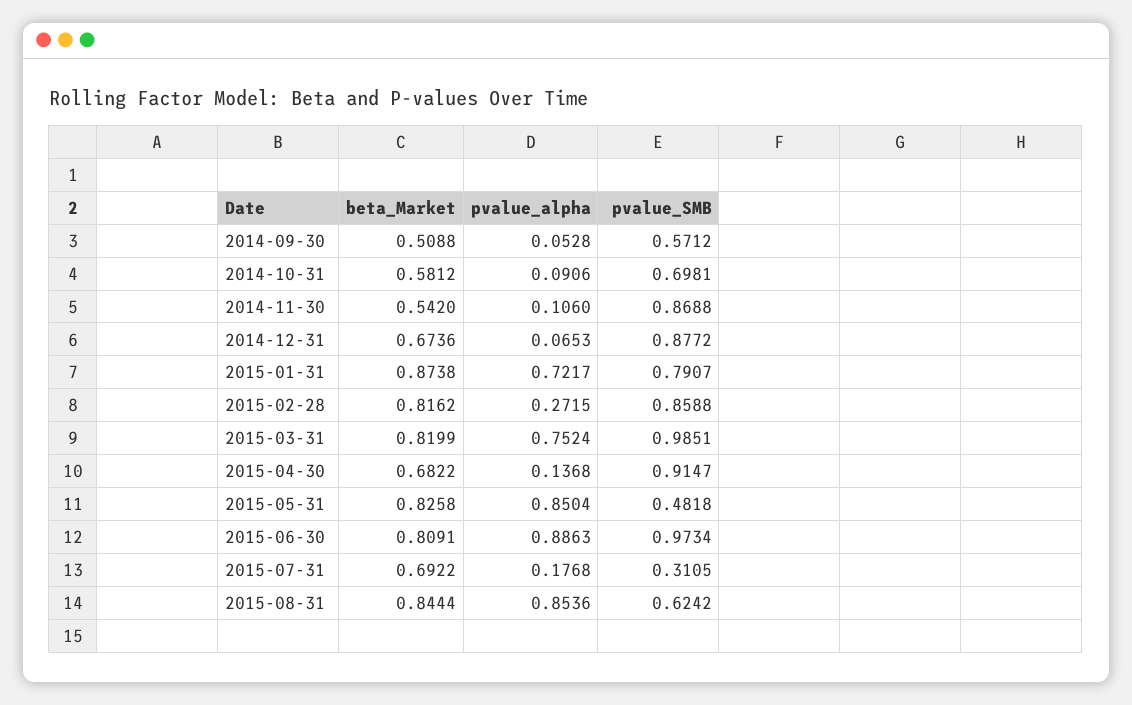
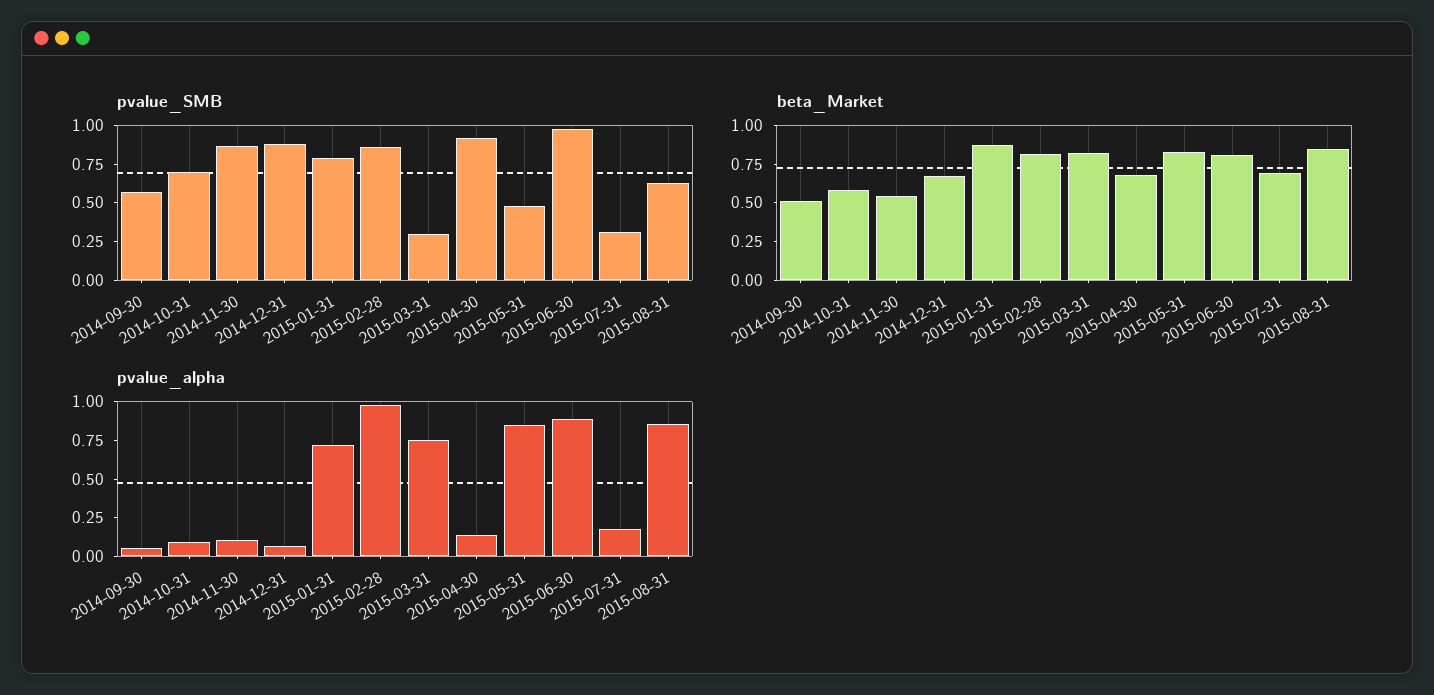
pvalue_alpha, 2015-02-28: 0.2715 -> 1
pvalue_SMB, 2015-03-31: 0.9851 -> 0.25

